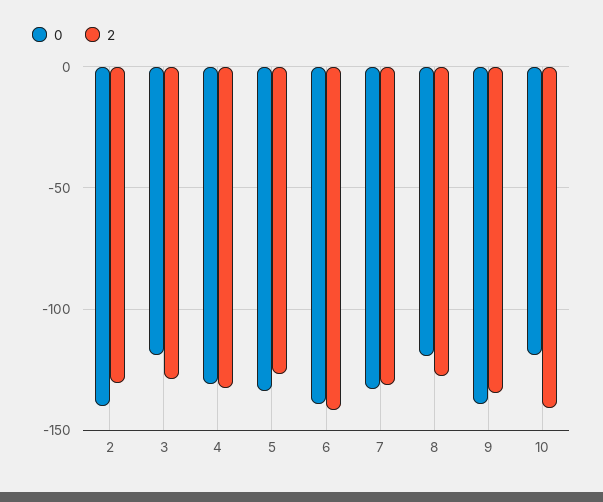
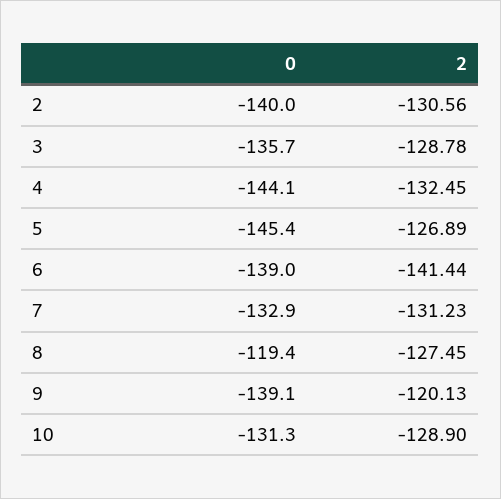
0, 3: -120 -> -135.7
0, 4: -130 -> -144.1
0, 5: -135 -> -145.4
2, 9: -135 -> -120.13
0, 10: -120 -> -131.3
2, 10: -140 -> -128.9

